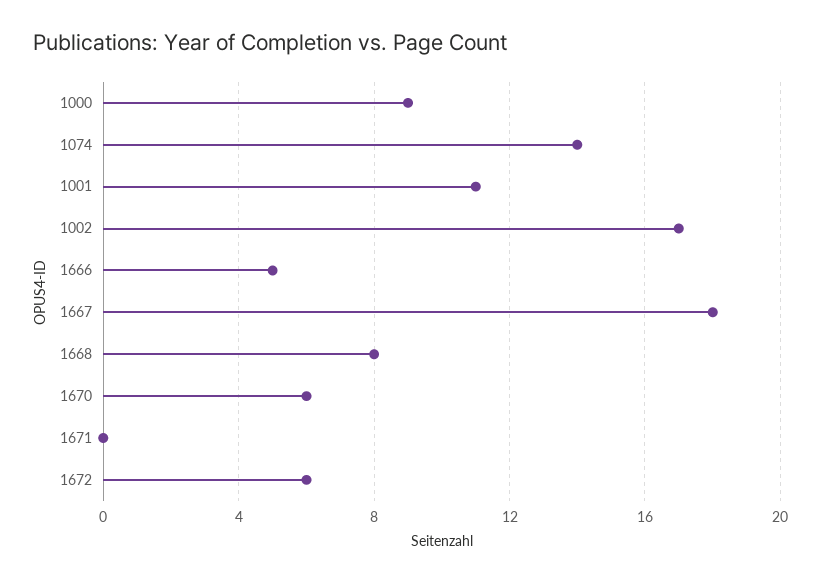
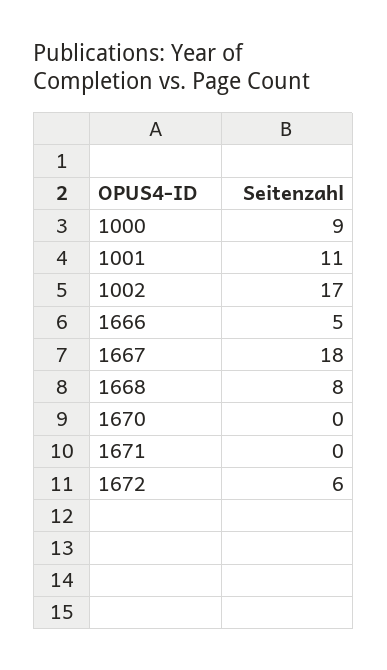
1074: 14 -> none
1670: 6 -> 0

